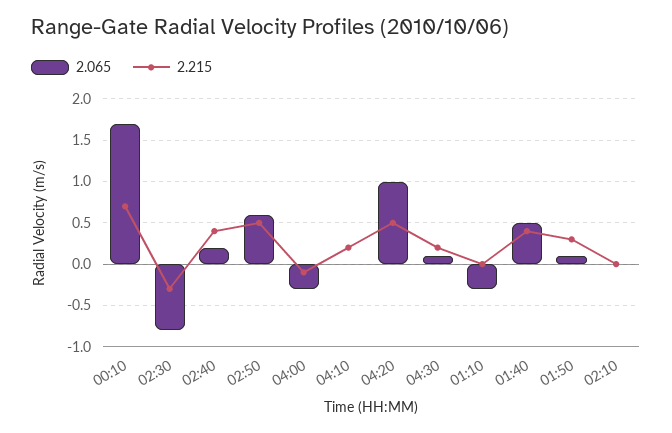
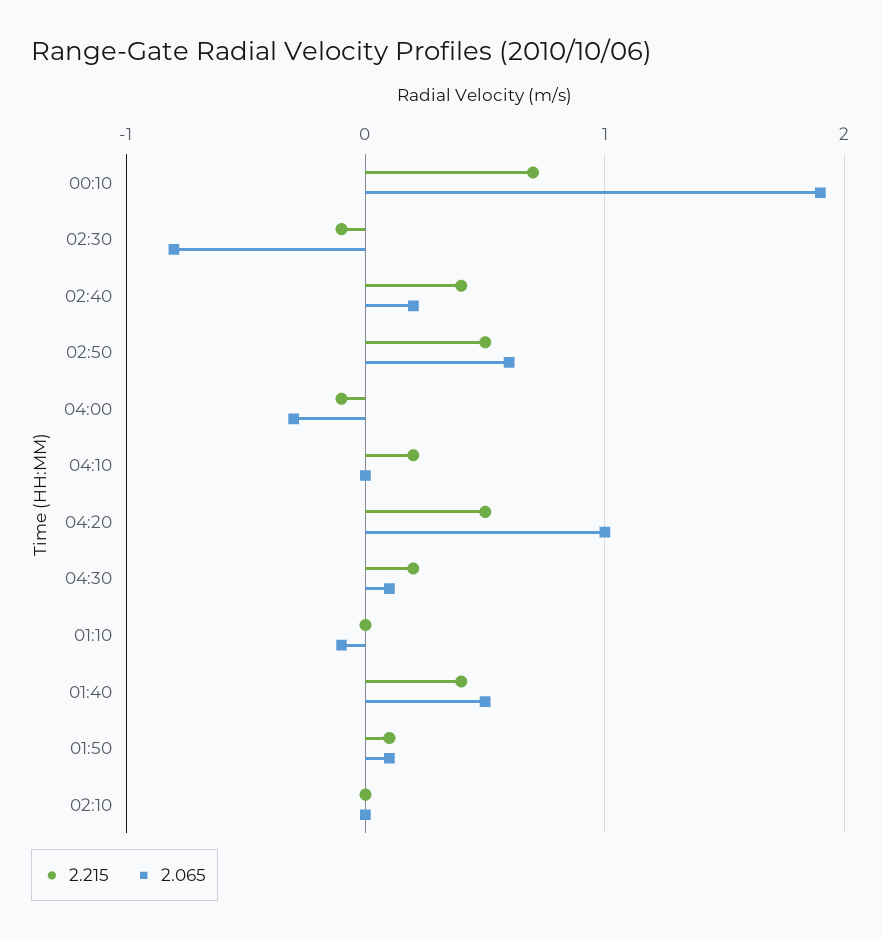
2.065, 00:10: 1.7 -> 1.9
2.215, 02:30: -0.3 -> -0.1
2.065, 01:10: -0.3 -> -0.1
2.215, 01:50: 0.3 -> 0.1

